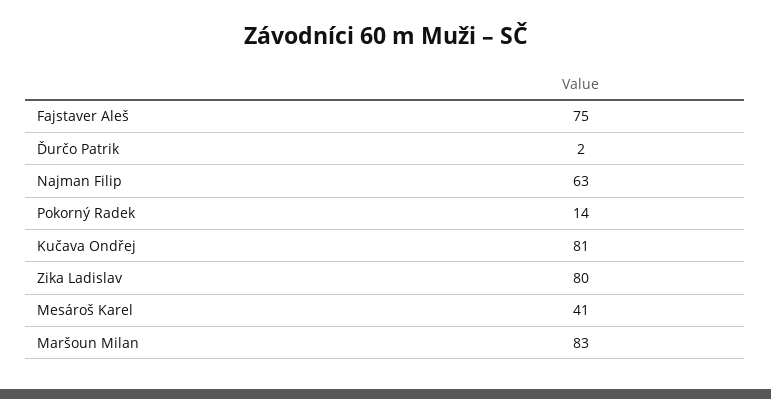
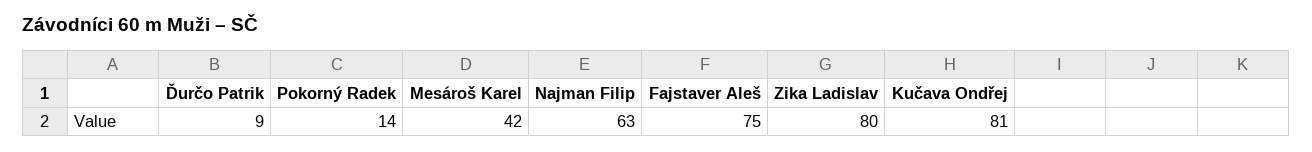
Ďurčo Patrik: 2 -> 9
Mesároš Karel: 41 -> 42
Maršoun Milan: 83 -> none

